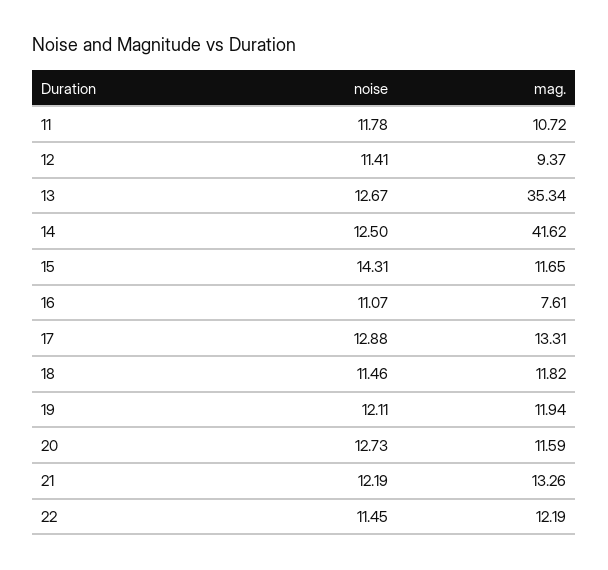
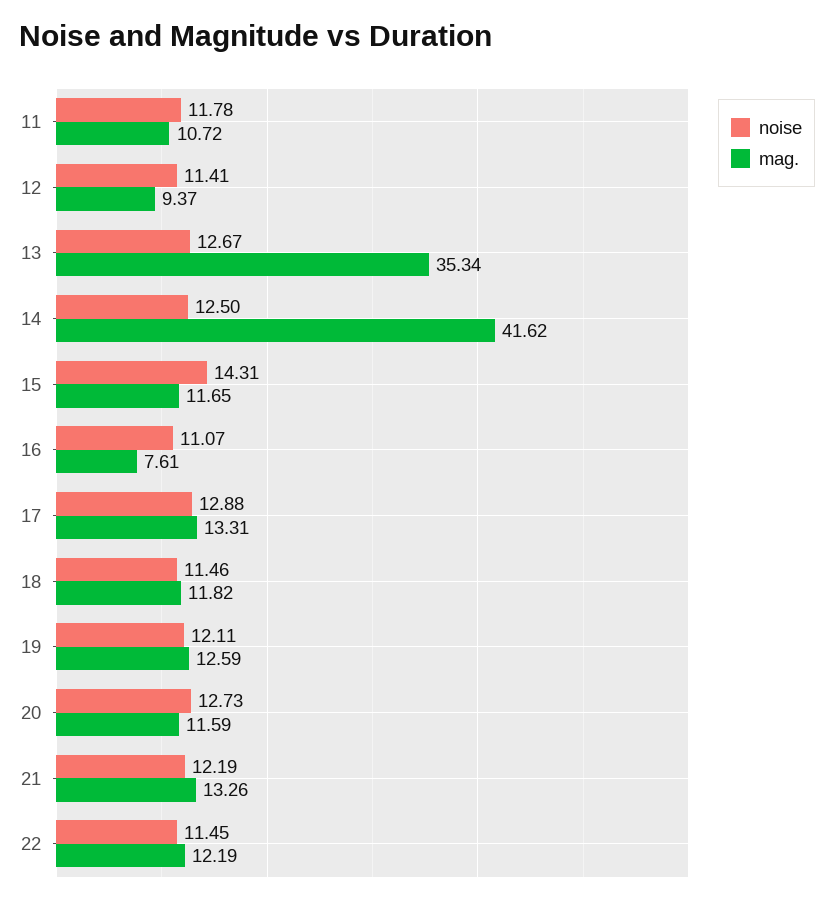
mag., 19: 11.94 -> 12.59

